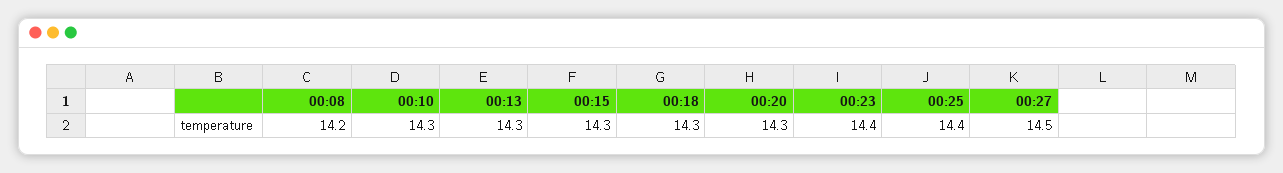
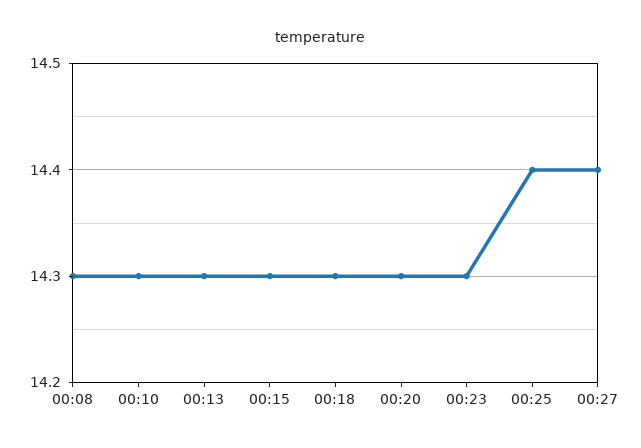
00:08: 14.2 -> 14.3
00:23: 14.4 -> 14.3
00:27: 14.5 -> 14.4

